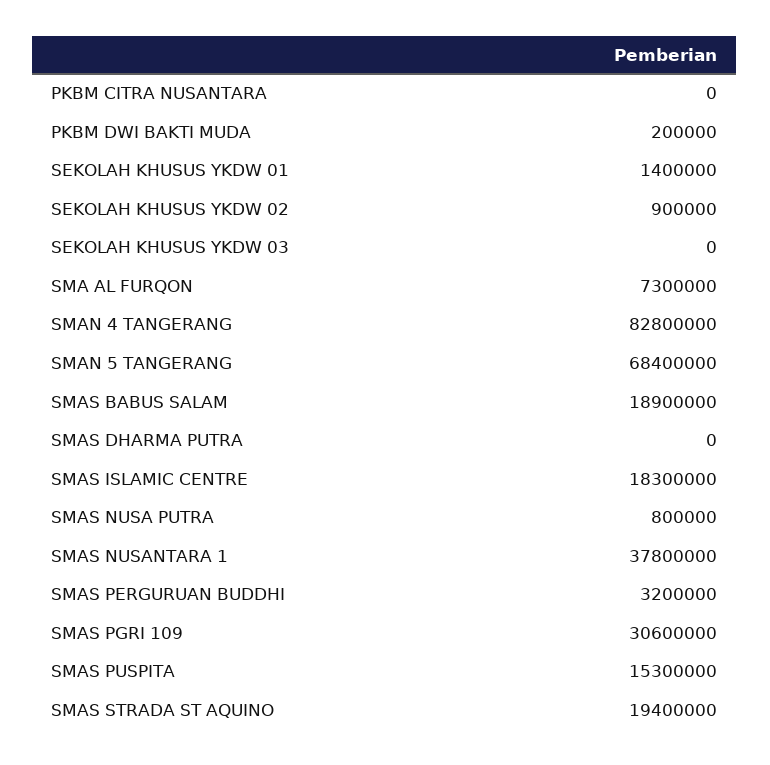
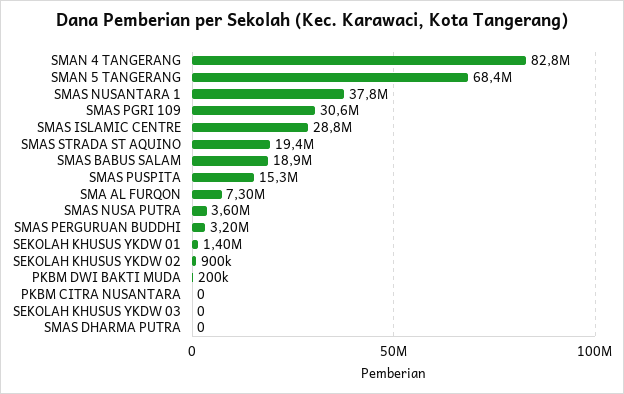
SMAS ISLAMIC CENTRE: 18300000 -> 28800000
SMAS NUSA PUTRA: 800000 -> 3600000

